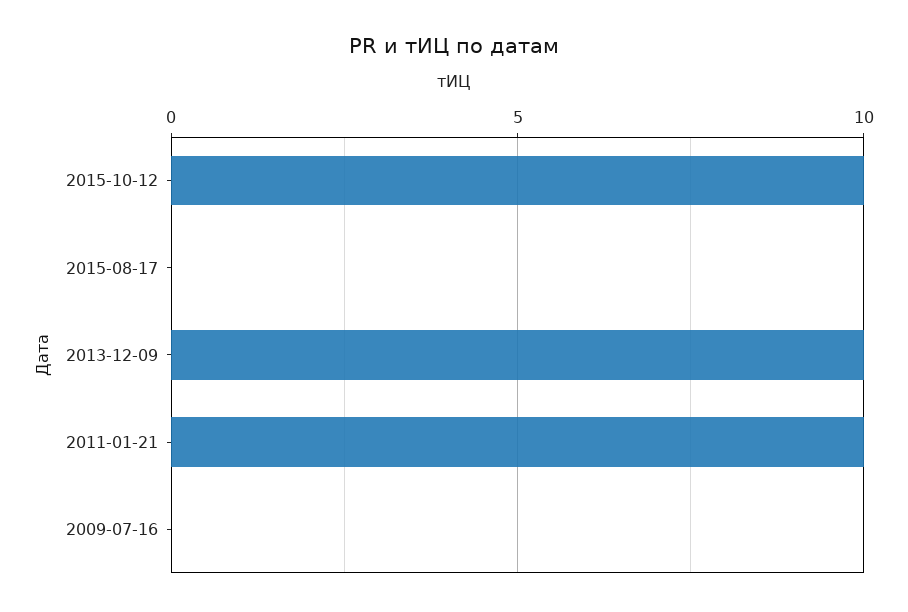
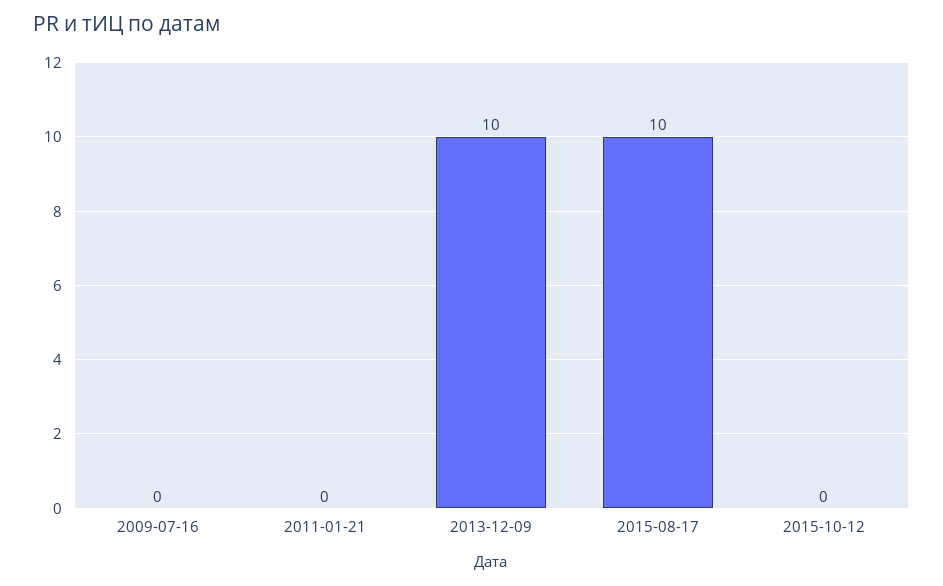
2015-10-12: 10 -> 0
2015-08-17: 0 -> 10
2011-01-21: 10 -> 0

